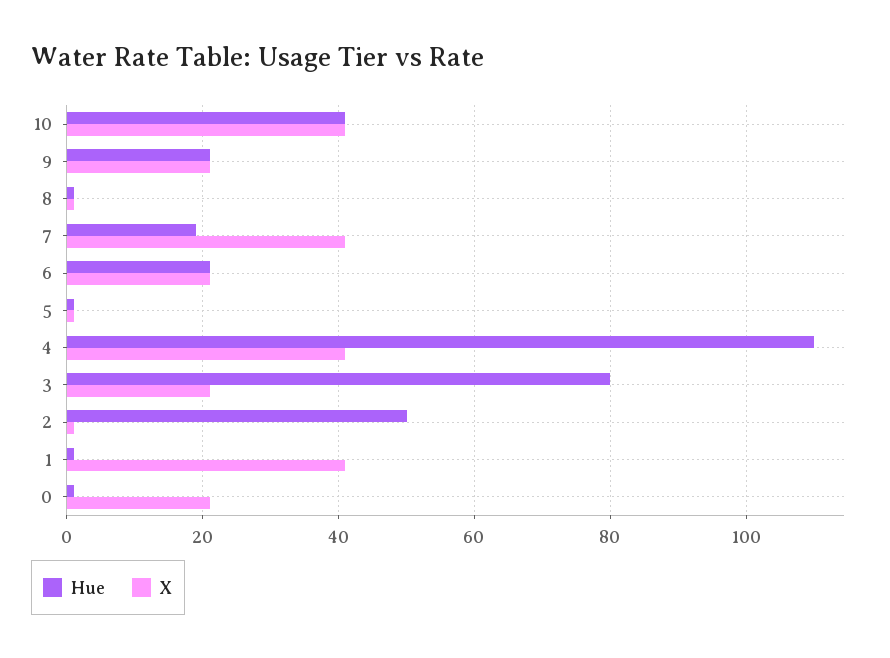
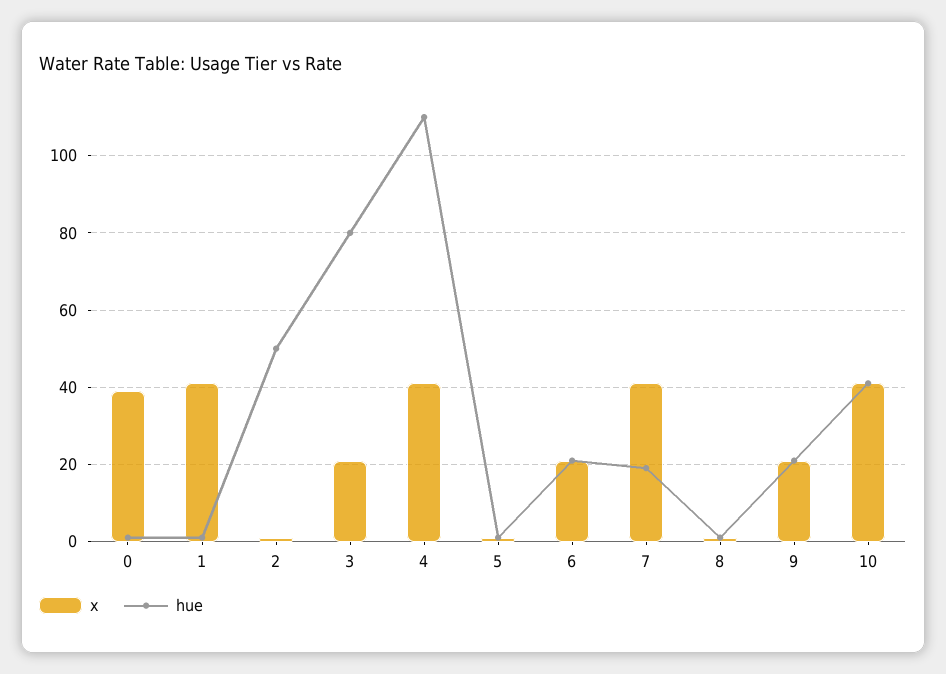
X, 0: 20 -> 40

